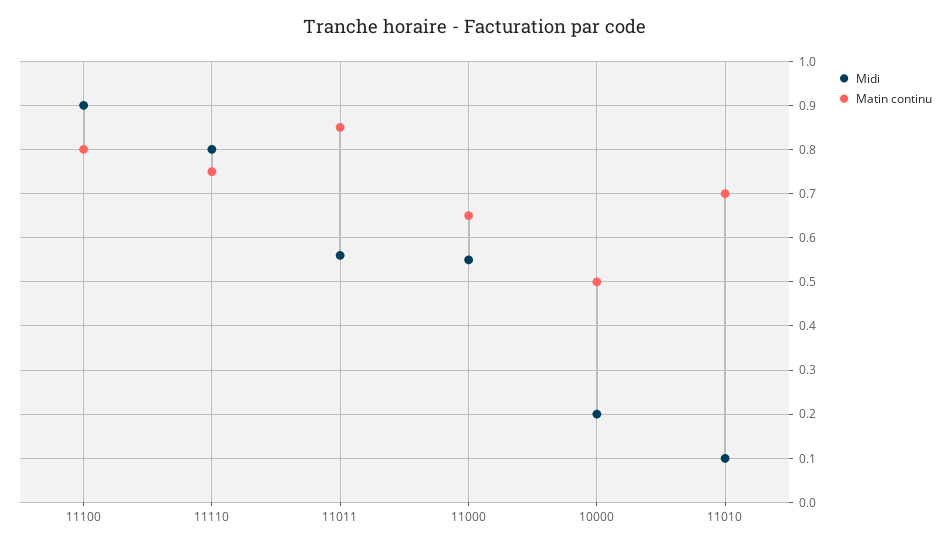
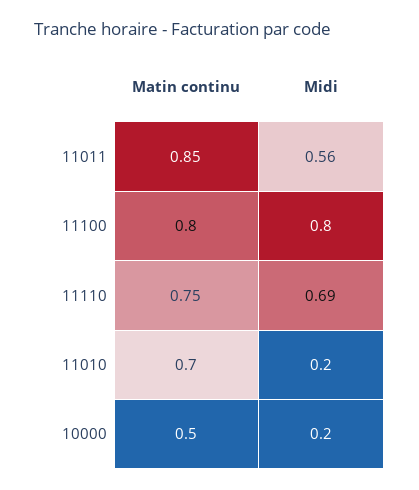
Midi, 11100: 0.9 -> 0.8
Midi, 11110: 0.8 -> 0.69
Midi, 11000: 0.55 -> none
Matin continu, 11000: 0.65 -> none
Midi, 11010: 0.1 -> 0.2

